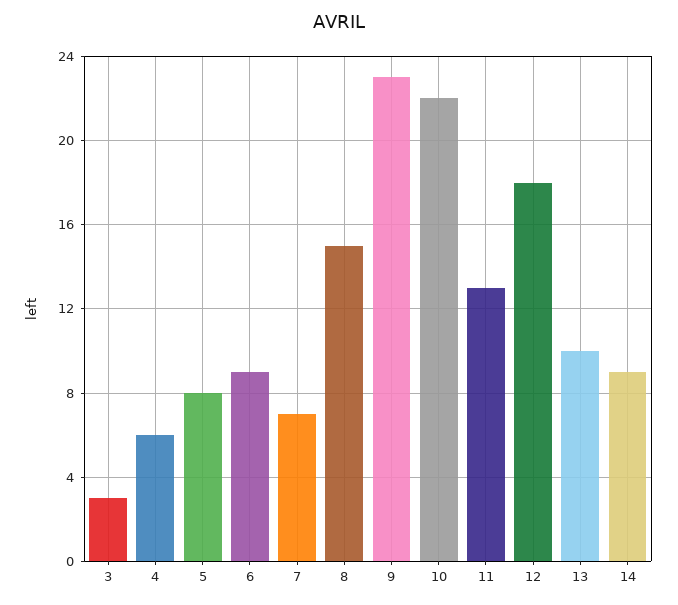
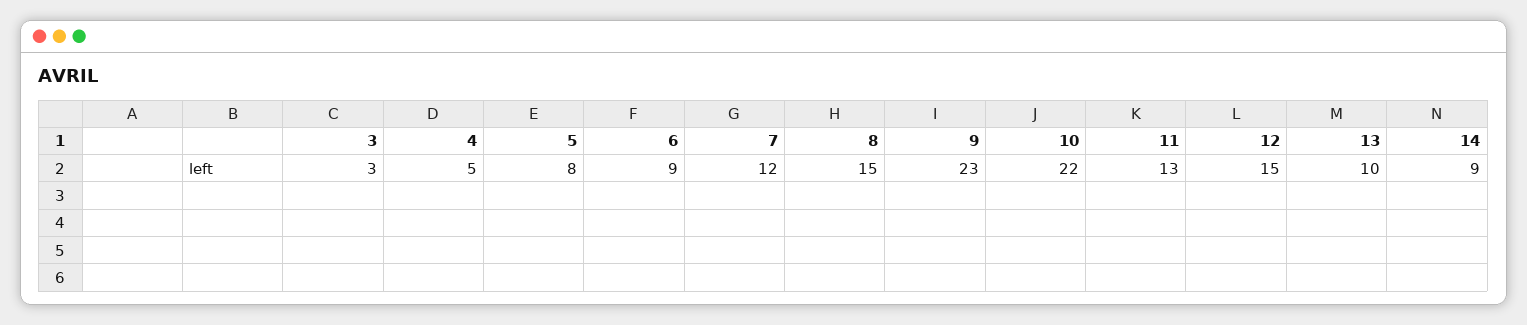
4: 6 -> 5
7: 7 -> 12
12: 18 -> 15

